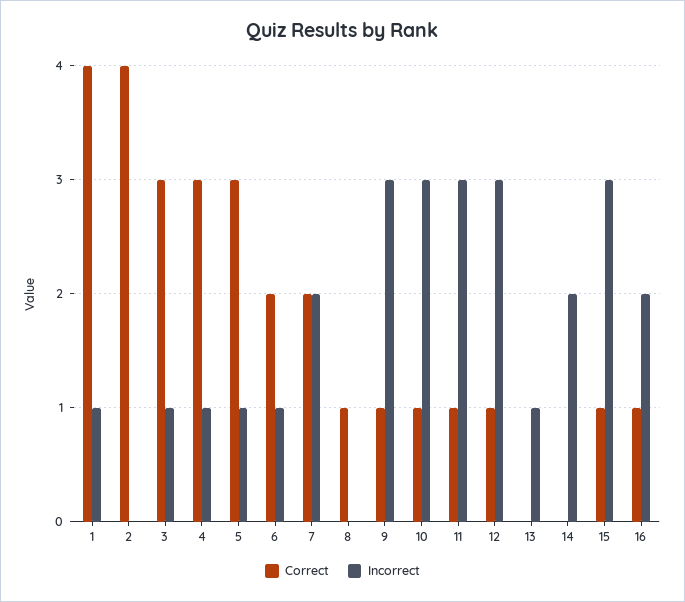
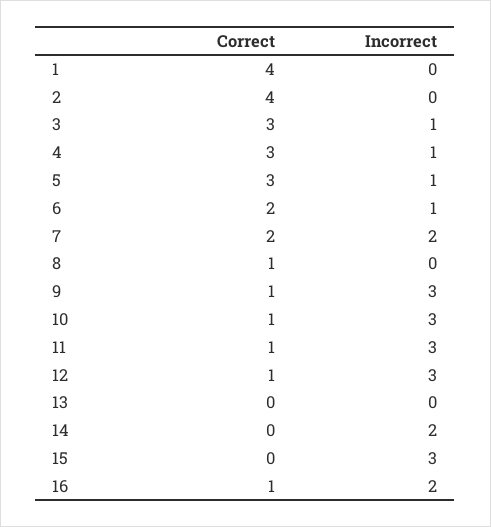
Incorrect, 1: 1 -> 0
Incorrect, 13: 1 -> 0
Correct, 15: 1 -> 0

